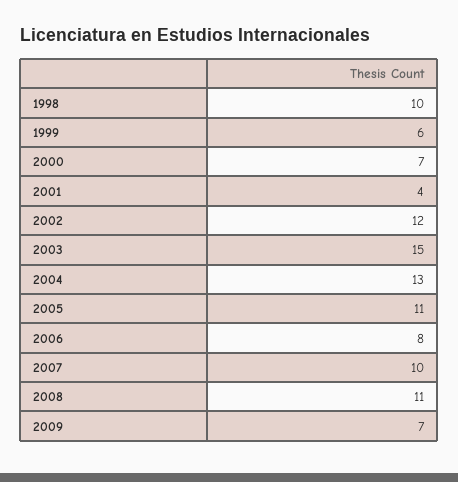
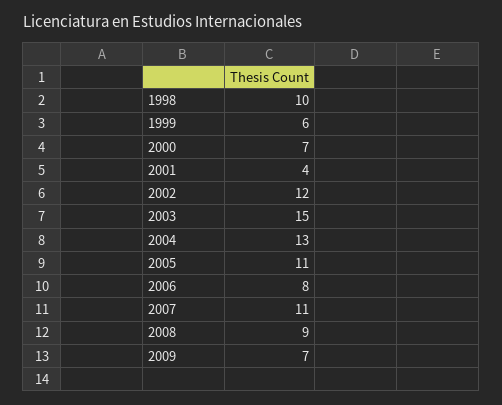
2007: 10 -> 11
2008: 11 -> 9

